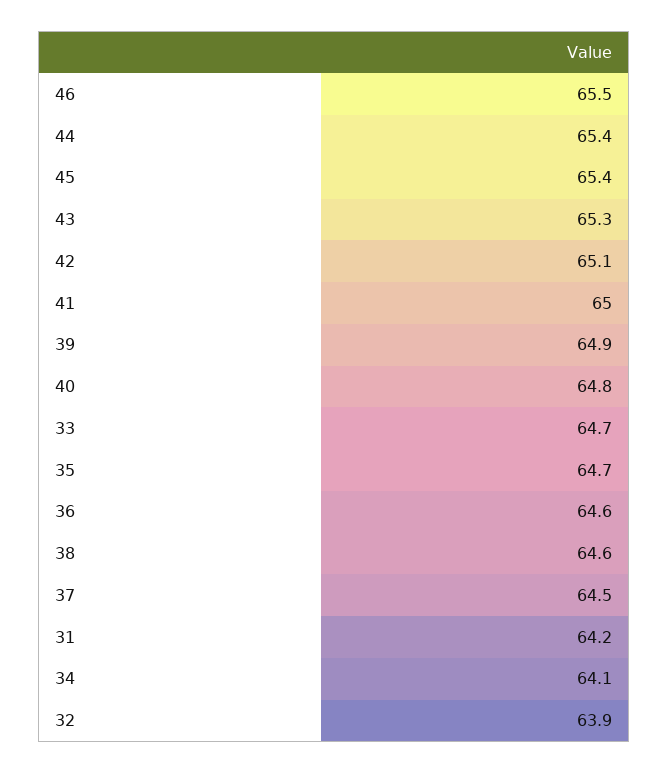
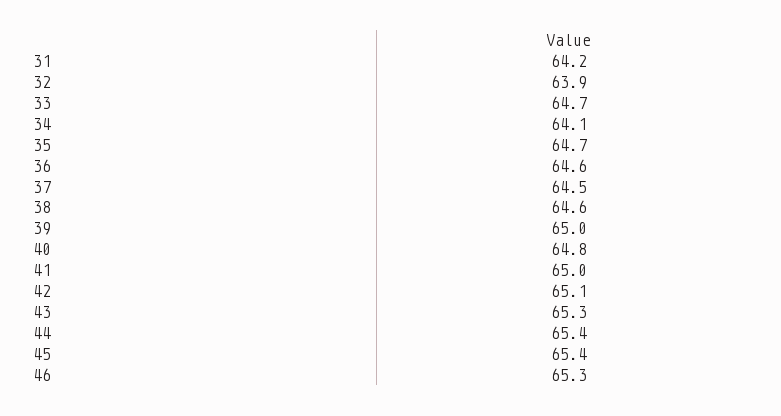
46: 65.5 -> 65.3
39: 64.9 -> 65

